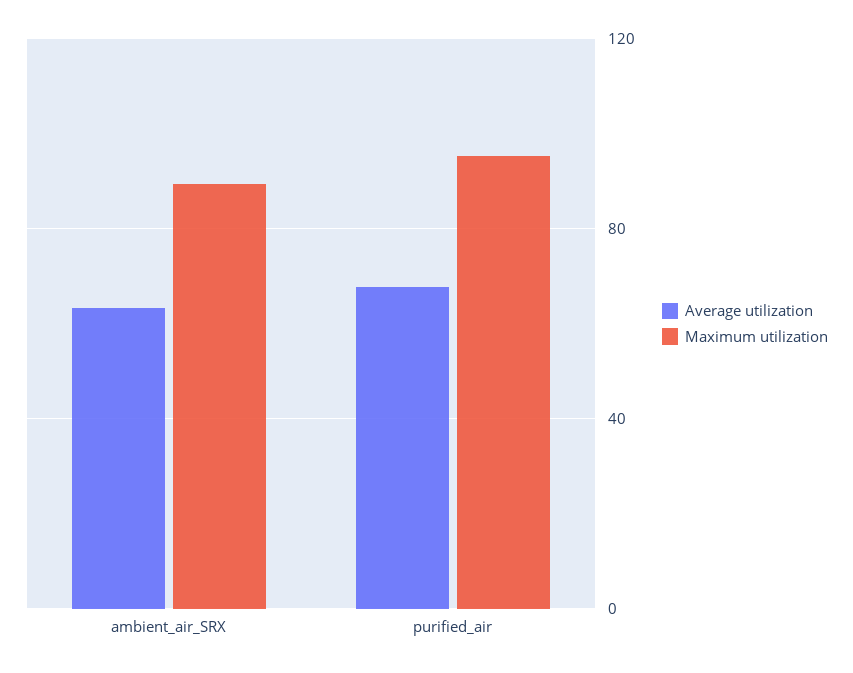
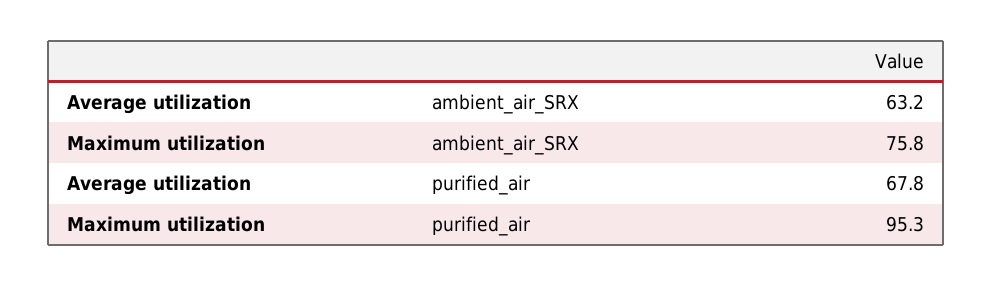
Maximum utilization, ambient_air_SRX: 90 -> 75.8

